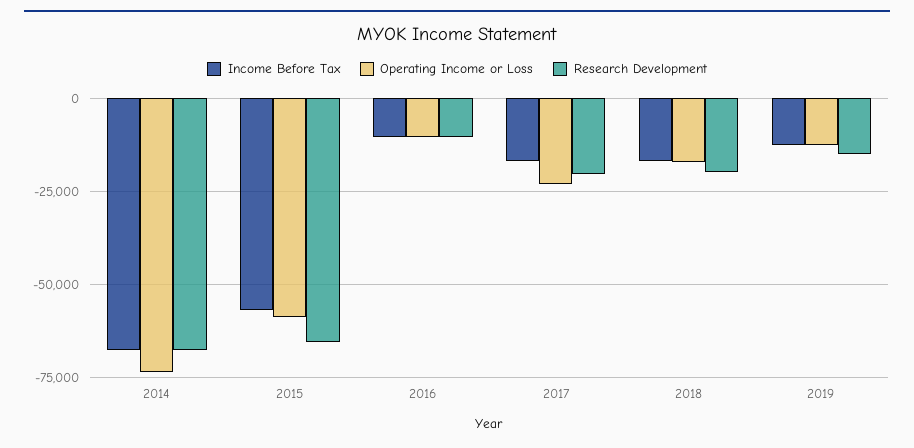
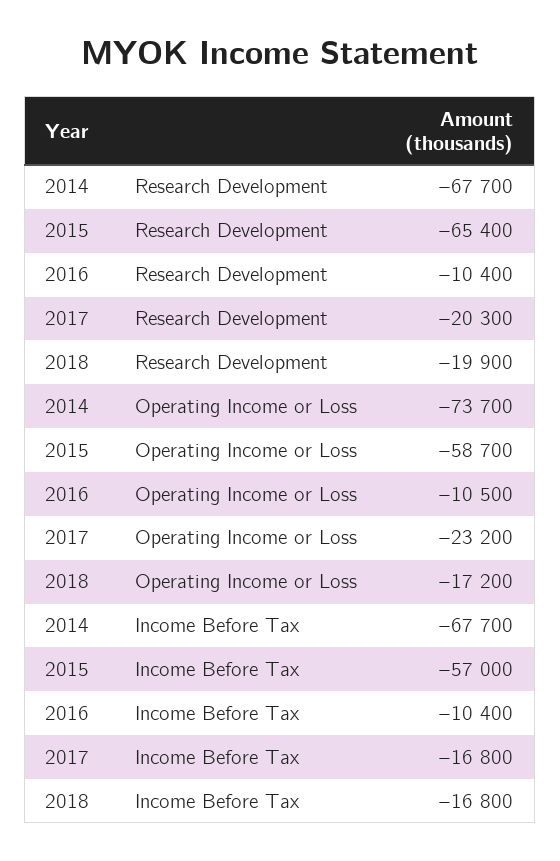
Income Before Tax, 2019: -12500 -> none
Operating Income or Loss, 2019: -12500 -> none
Research Development, 2019: -15000 -> none

